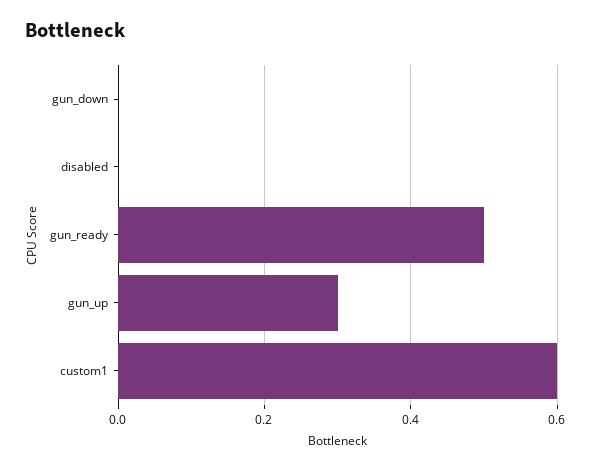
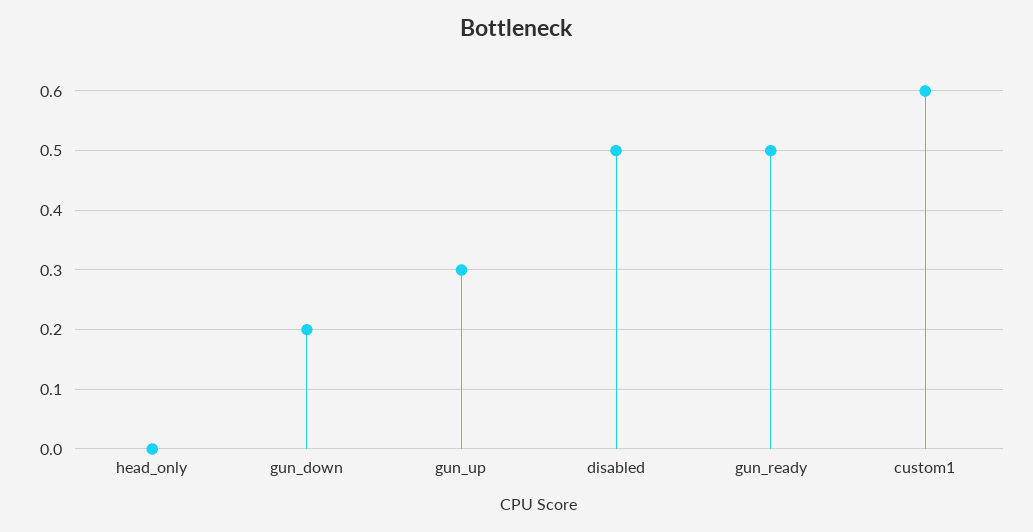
gun_down: 0 -> 0.2
disabled: 0 -> 0.5
head_only: none -> 0

